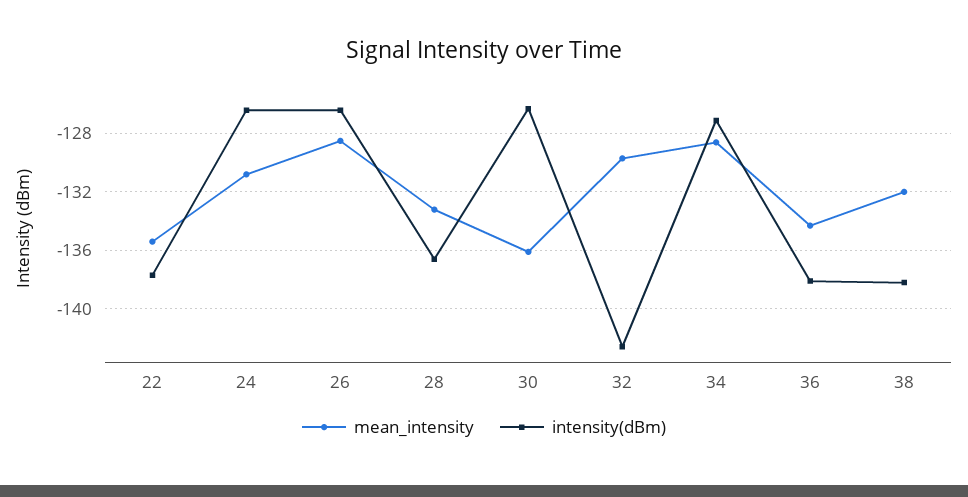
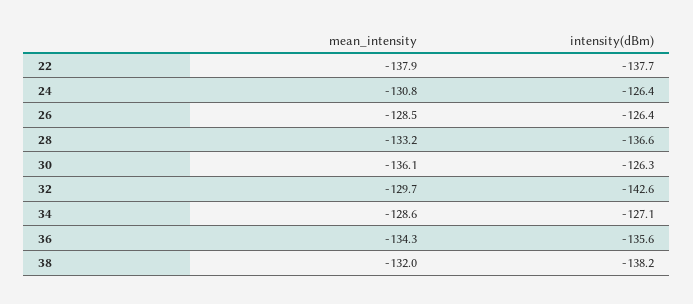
mean_intensity, 22: -135.5 -> -137.9
intensity(dBm), 36: -138 -> -135.6

